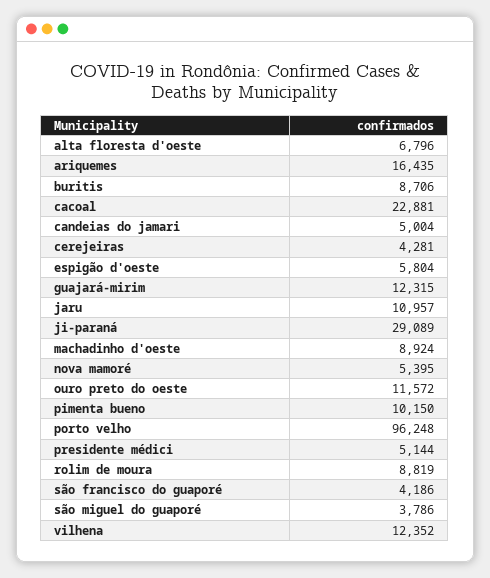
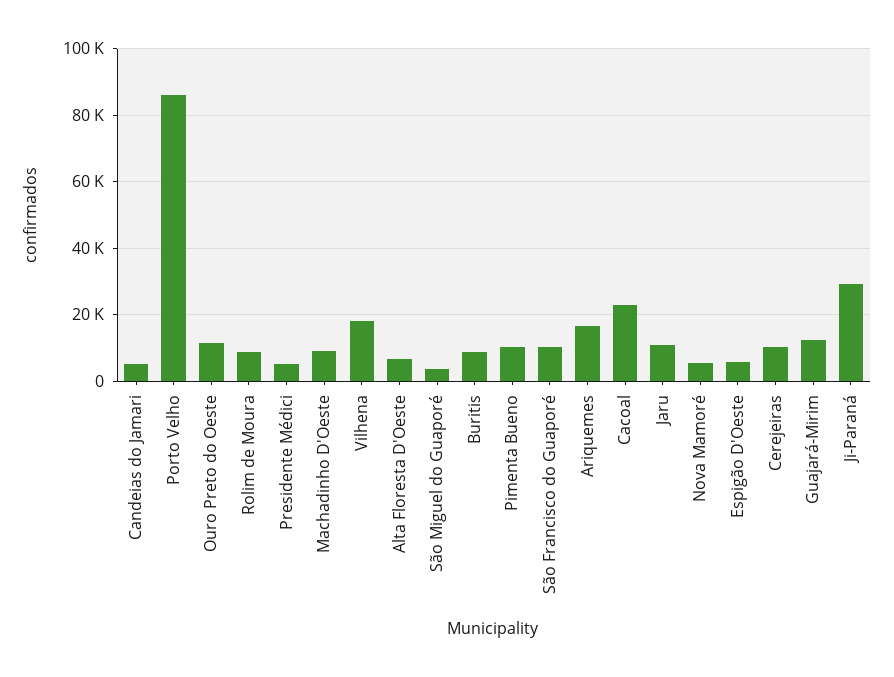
cerejeiras: 4281 -> 10000
porto velho: 96248 -> 86000
são francisco do guaporé: 4186 -> 10000
vilhena: 12352 -> 18000

